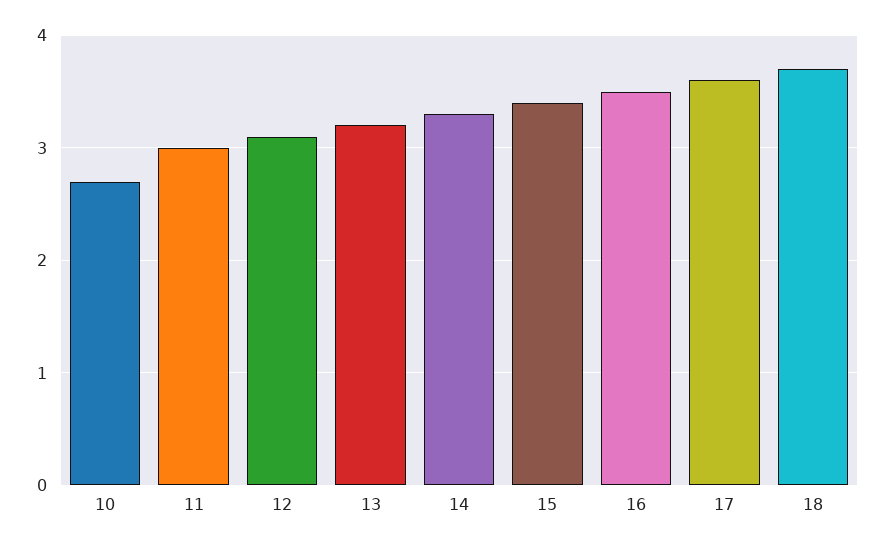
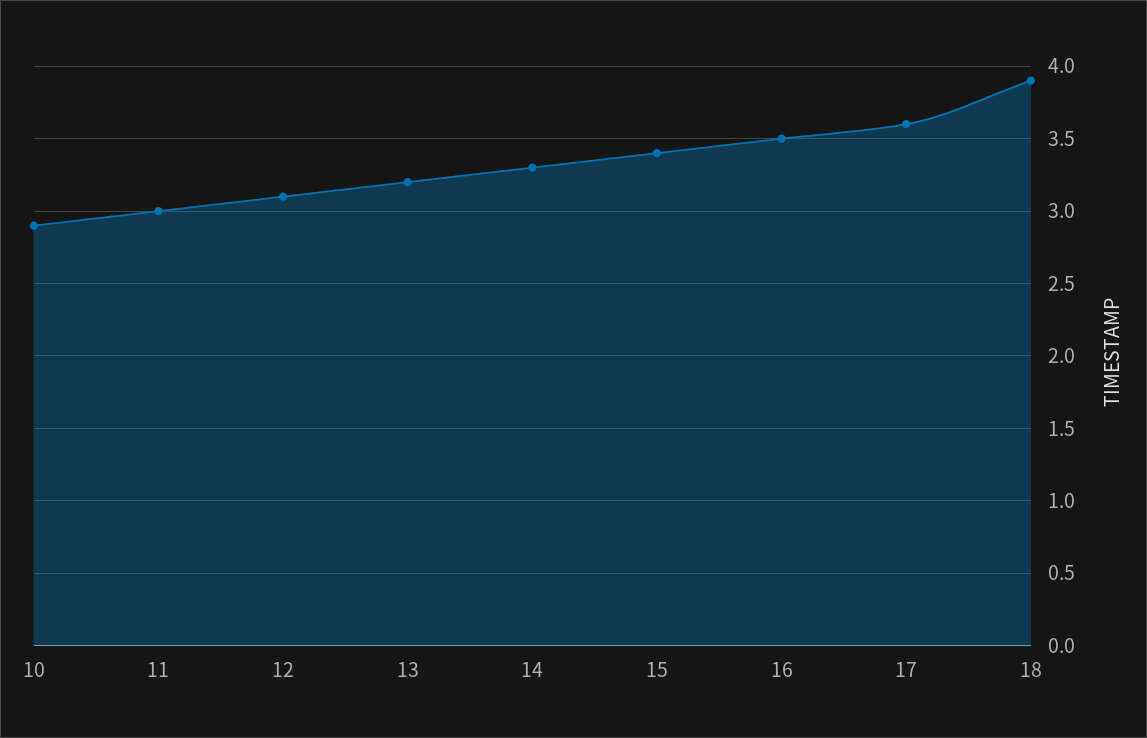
10: 2.7 -> 2.9
18: 3.7 -> 3.9

